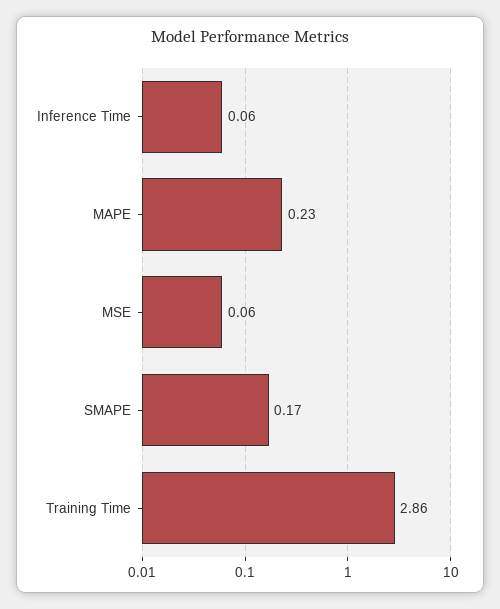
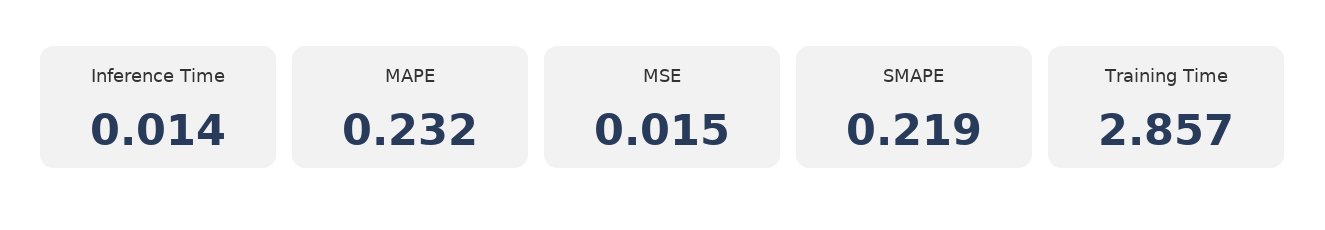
Inference Time: 0.06 -> 0.014
MSE: 0.06 -> 0.015
SMAPE: 0.17 -> 0.219

